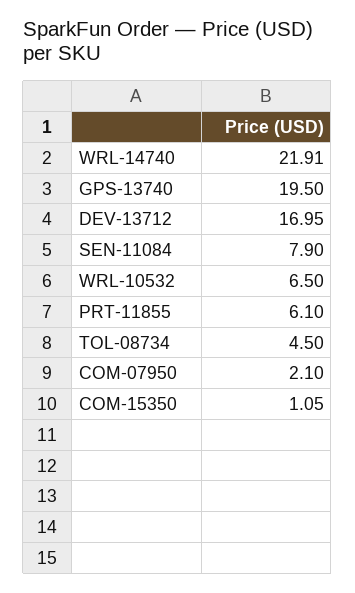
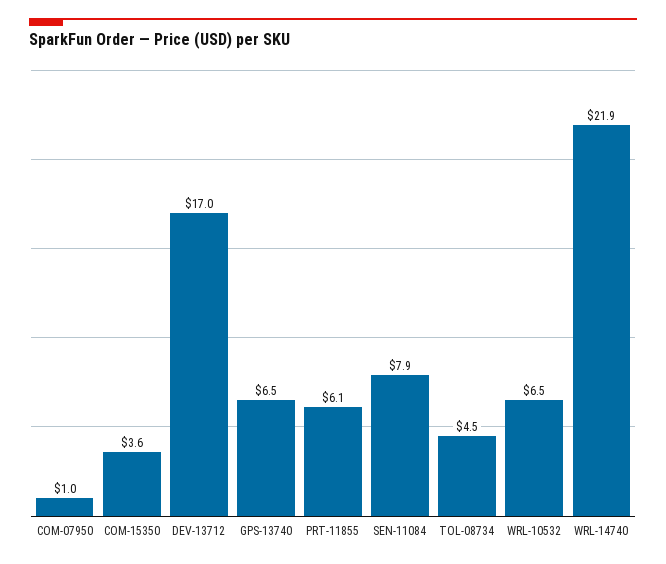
GPS-13740: 19.5 -> 6.5
COM-07950: 2.1 -> 1
COM-15350: 1.05 -> 3.6

